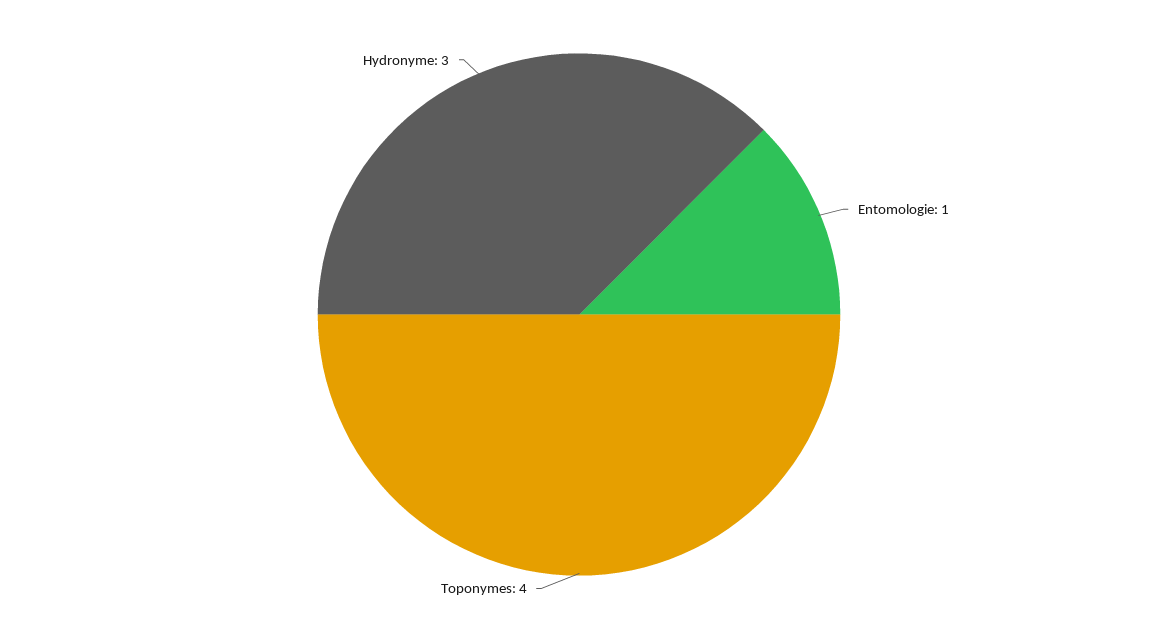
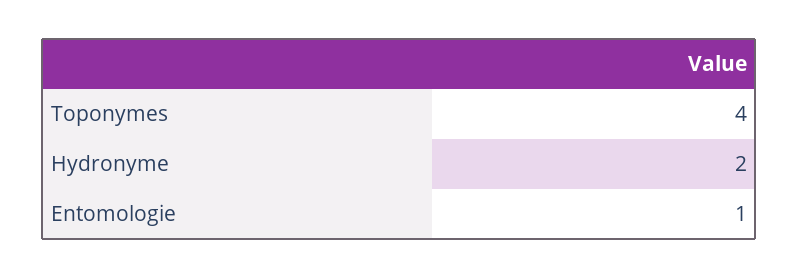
Hydronyme: 3 -> 2

